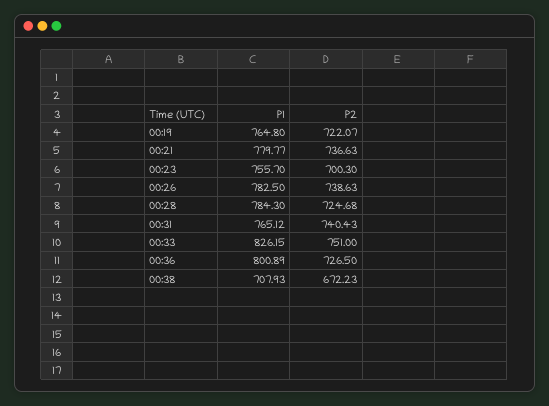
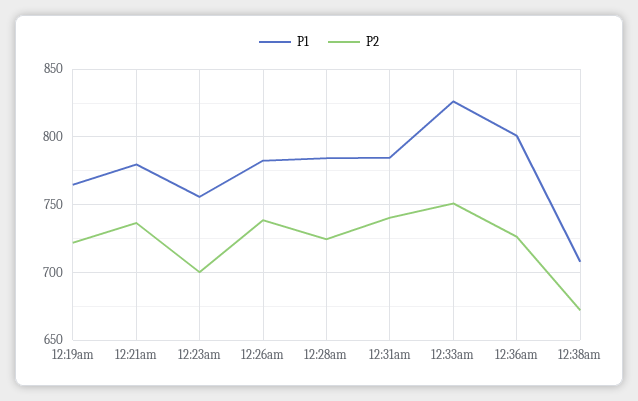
P1, 00:31: 765.12 -> 785

